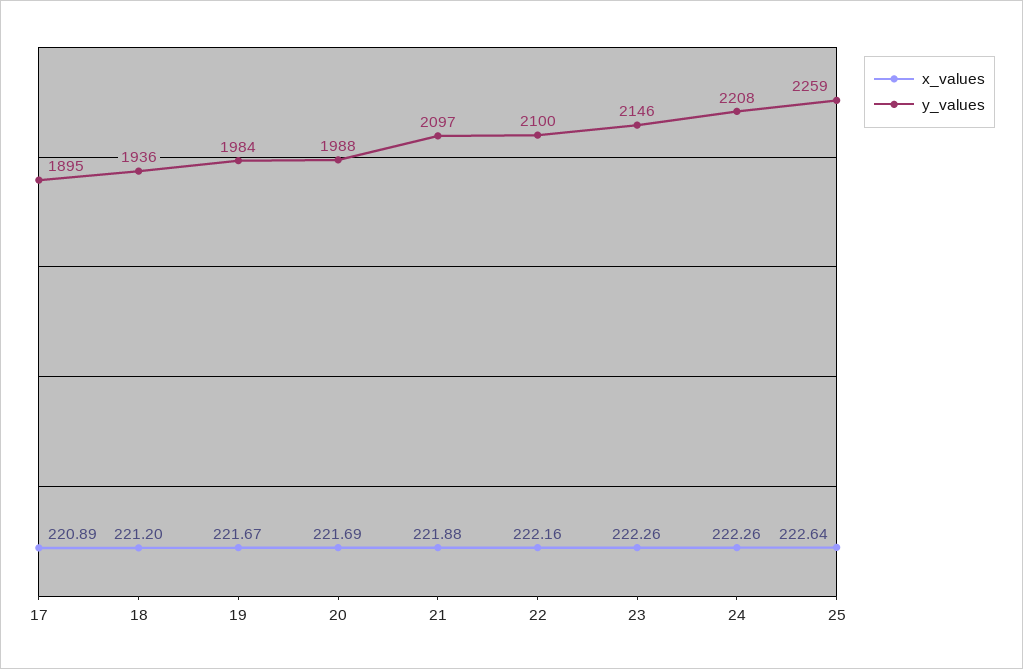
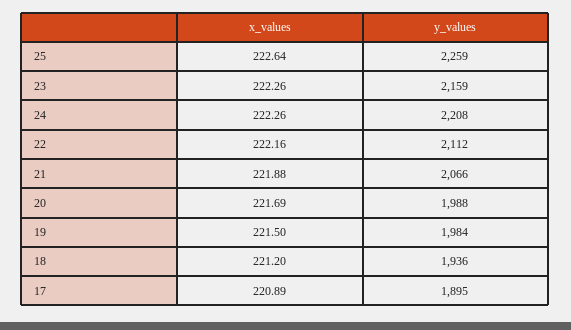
x_values, 19: 221.67 -> 221.5
y_values, 21: 2097 -> 2066
y_values, 22: 2100 -> 2112
y_values, 23: 2146 -> 2159

